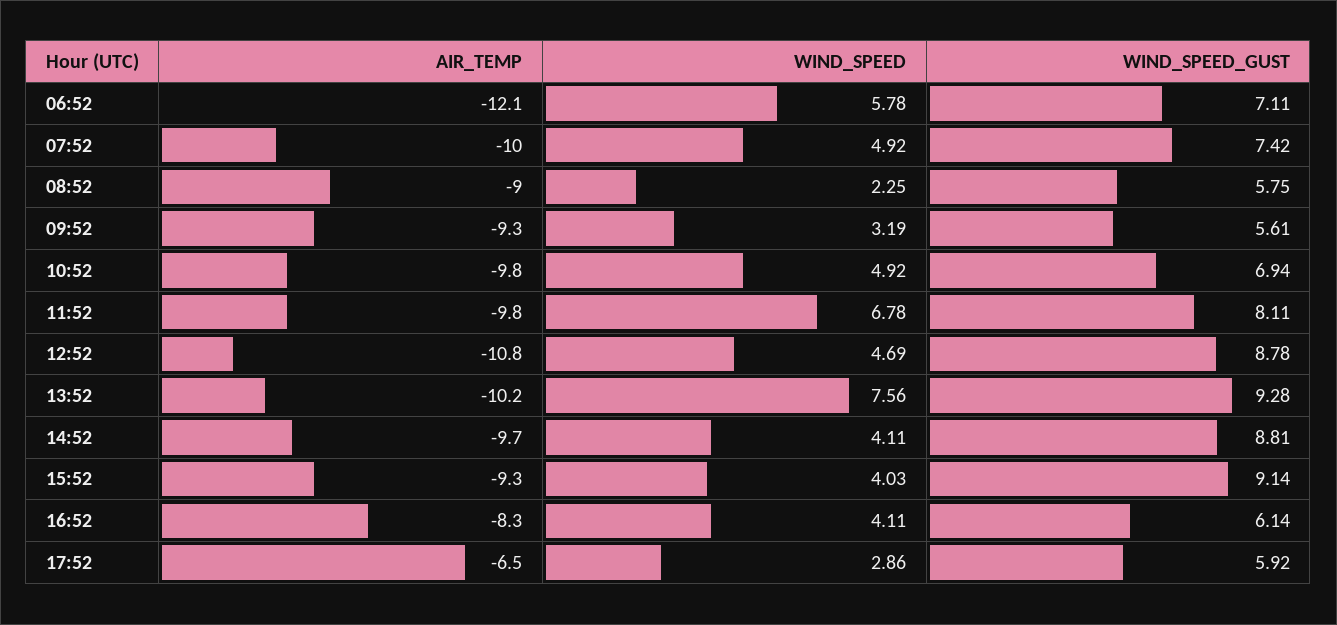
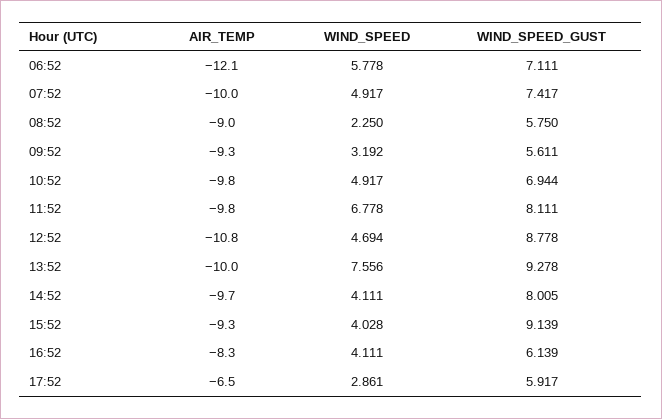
AIR_TEMP, 13:52: -10.2 -> -10
WIND_SPEED_GUST, 14:52: 8.81 -> 8.005

